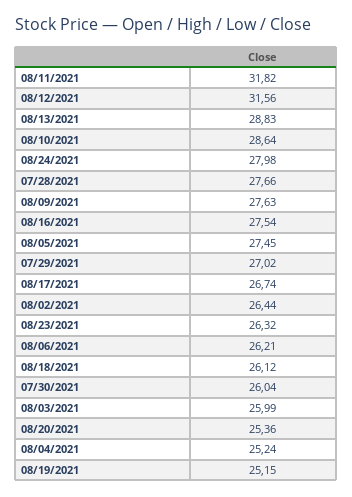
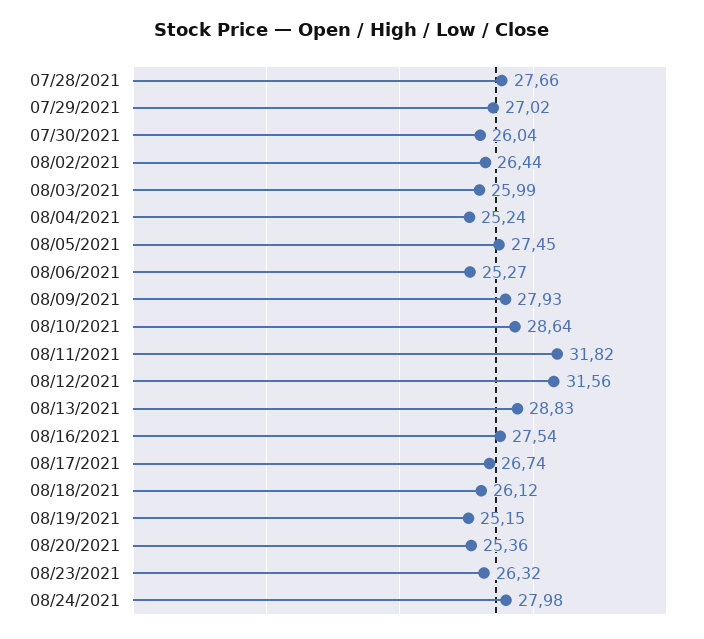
08/09/2021: 27.63 -> 27.93
08/06/2021: 26.21 -> 25.27

